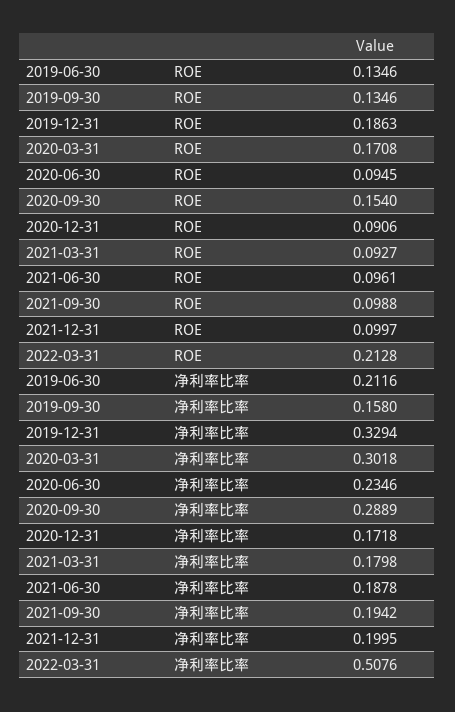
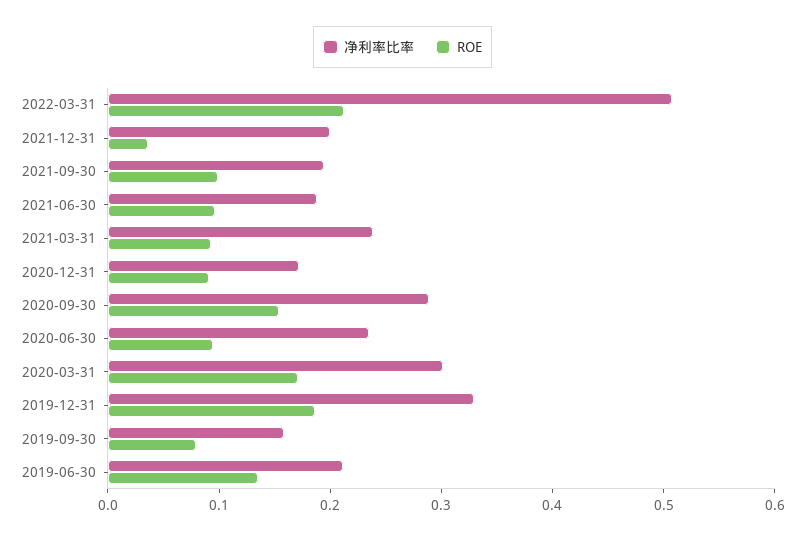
ROE, 2019-09-30: 0.1346 -> 0.08
ROE, 2021-12-31: 0.0997 -> 0.04
净利率比率, 2021-03-31: 0.1798 -> 0.24

